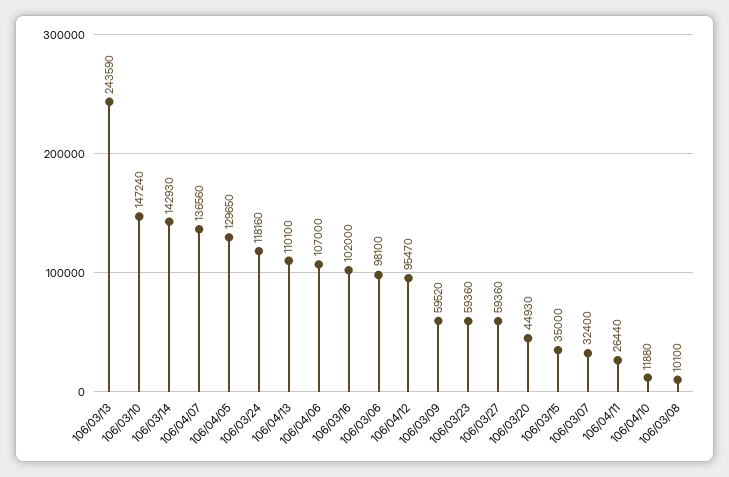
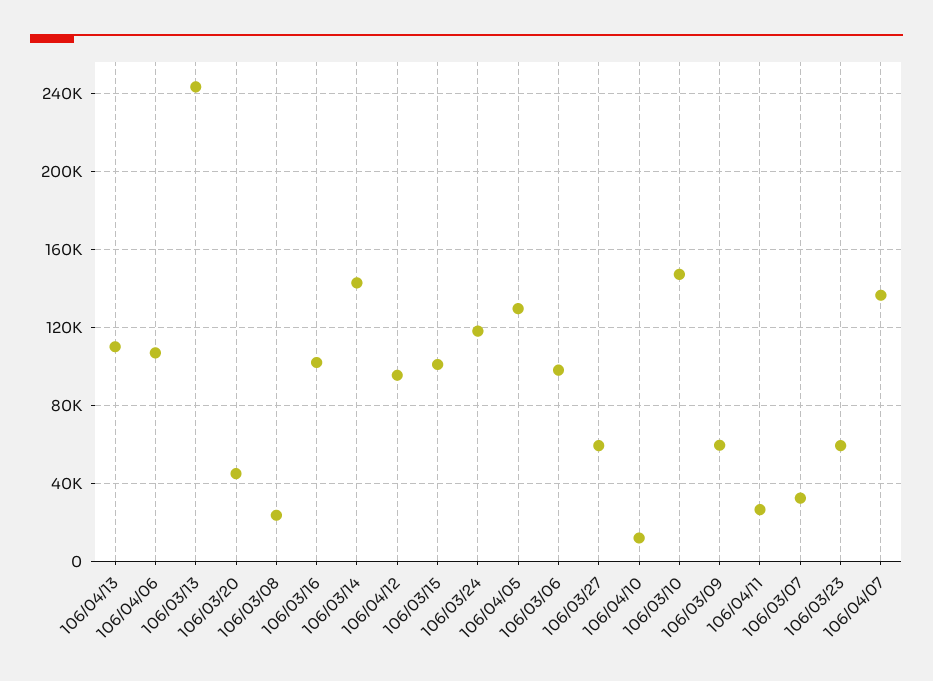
106/03/15: 35000 -> 100000
106/03/08: 10100 -> 25000

